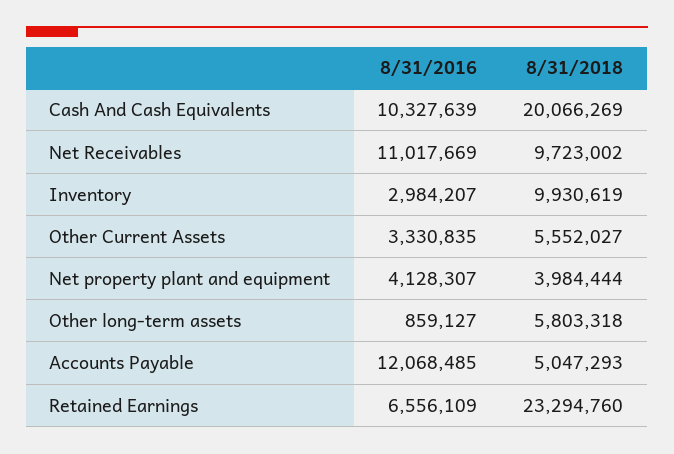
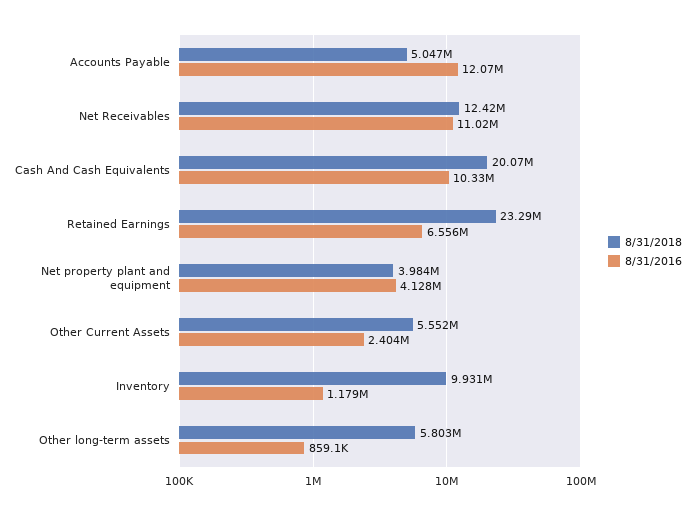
8/31/2018, Net Receivables: 9723002 -> 12420000
8/31/2016, Inventory: 2984207 -> 1179000
8/31/2016, Other Current Assets: 3330835 -> 2404000

